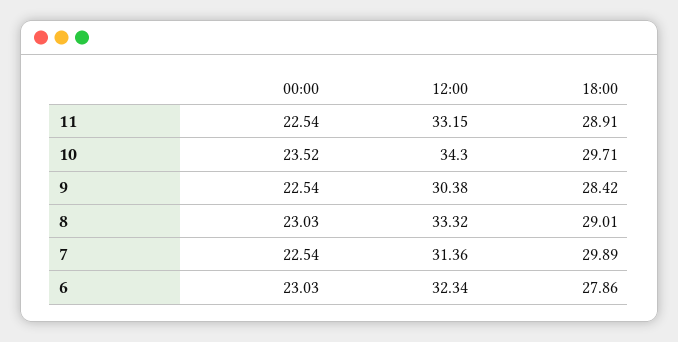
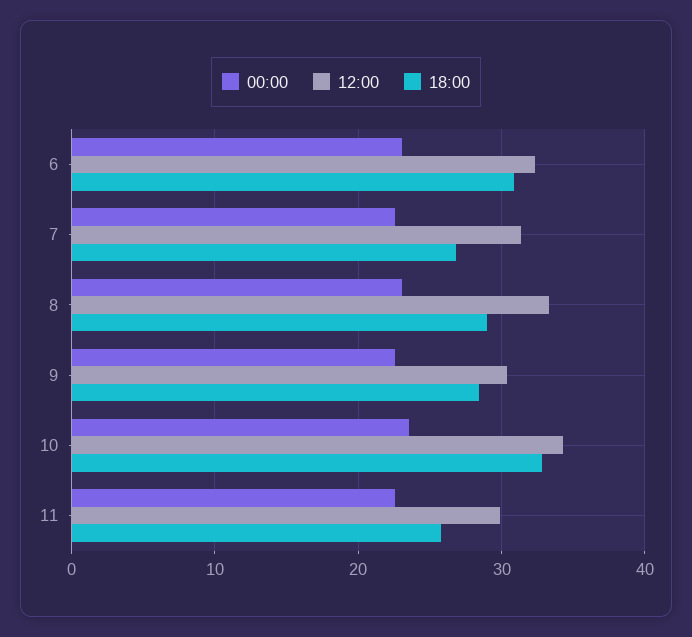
12:00, 11: 33.15 -> 30
18:00, 11: 28.91 -> 26
18:00, 10: 29.71 -> 33
18:00, 7: 29.89 -> 27
18:00, 6: 27.86 -> 31

